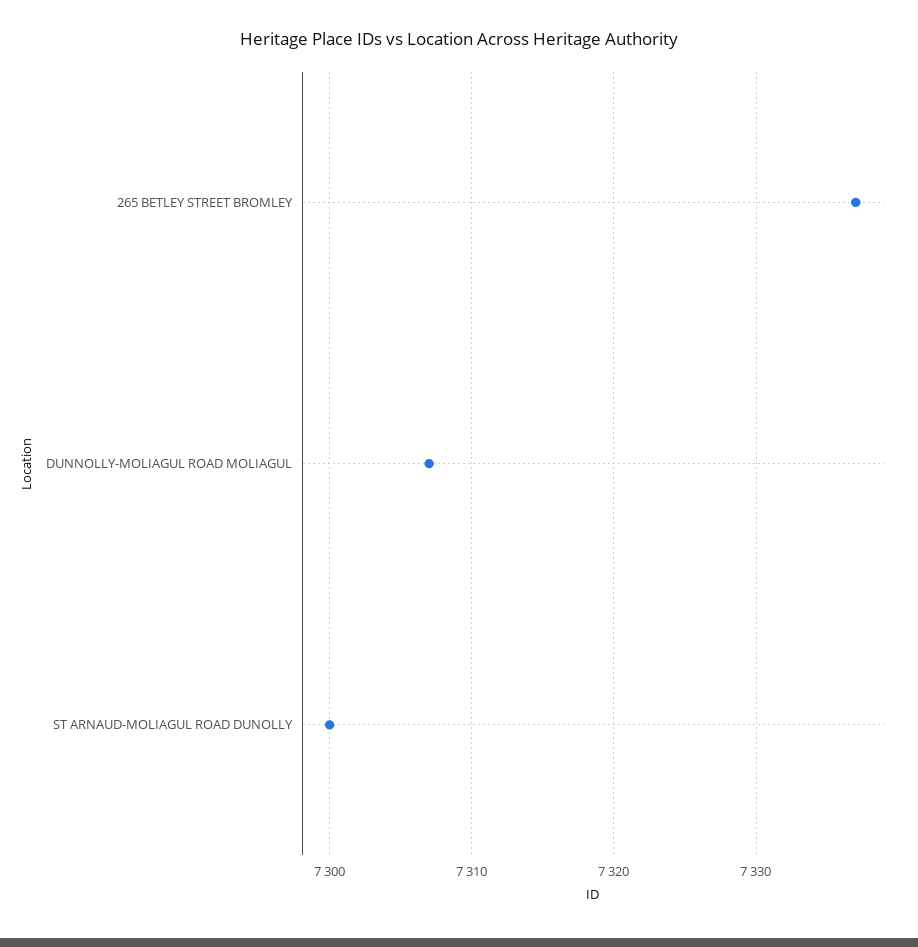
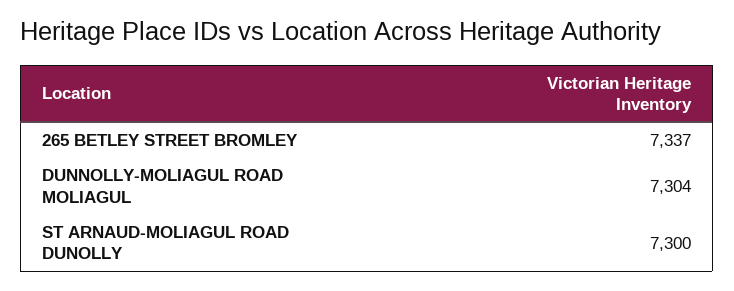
DUNNOLLY-MOLIAGUL ROAD MOLIAGUL: 7307 -> 7304

